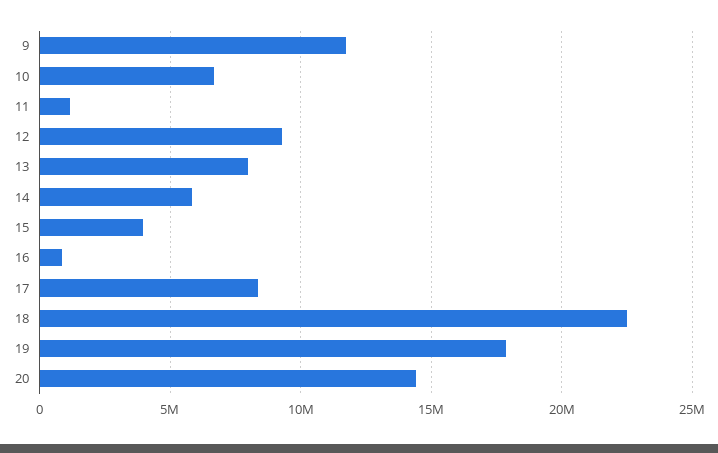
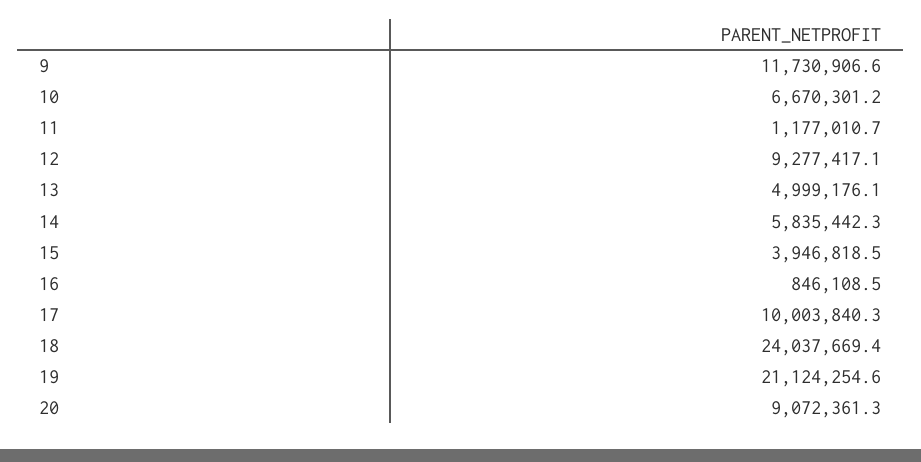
13: 8000000 -> 4999176.1
17: 8500000 -> 10003840.3
18: 22500000 -> 24037669.4
19: 18000000 -> 21124254.6
20: 14500000 -> 9072361.3

